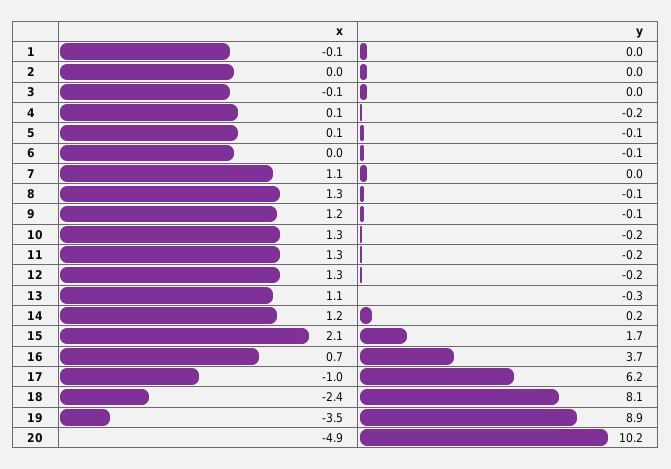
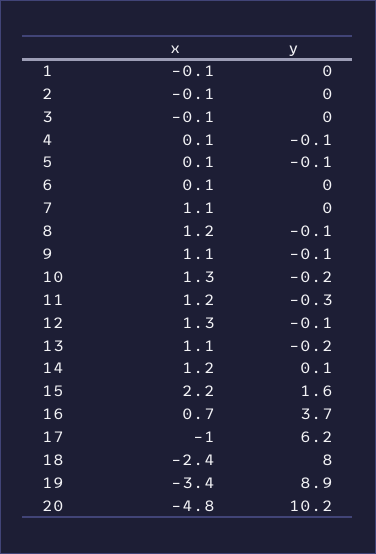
x, 2: 0 -> -0.1
y, 4: -0.2 -> -0.1
x, 6: 0 -> 0.1
y, 6: -0.1 -> 0
x, 8: 1.3 -> 1.2
x, 9: 1.2 -> 1.1
x, 11: 1.3 -> 1.2
y, 11: -0.2 -> -0.3
y, 12: -0.2 -> -0.1
y, 13: -0.3 -> -0.2
y, 14: 0.2 -> 0.1
x, 15: 2.1 -> 2.2
y, 15: 1.7 -> 1.6
y, 18: 8.1 -> 8
x, 19: -3.5 -> -3.4
x, 20: -4.9 -> -4.8

